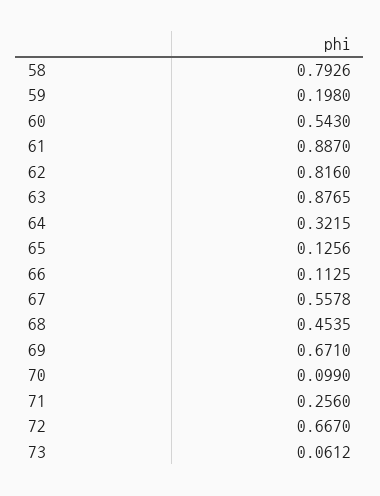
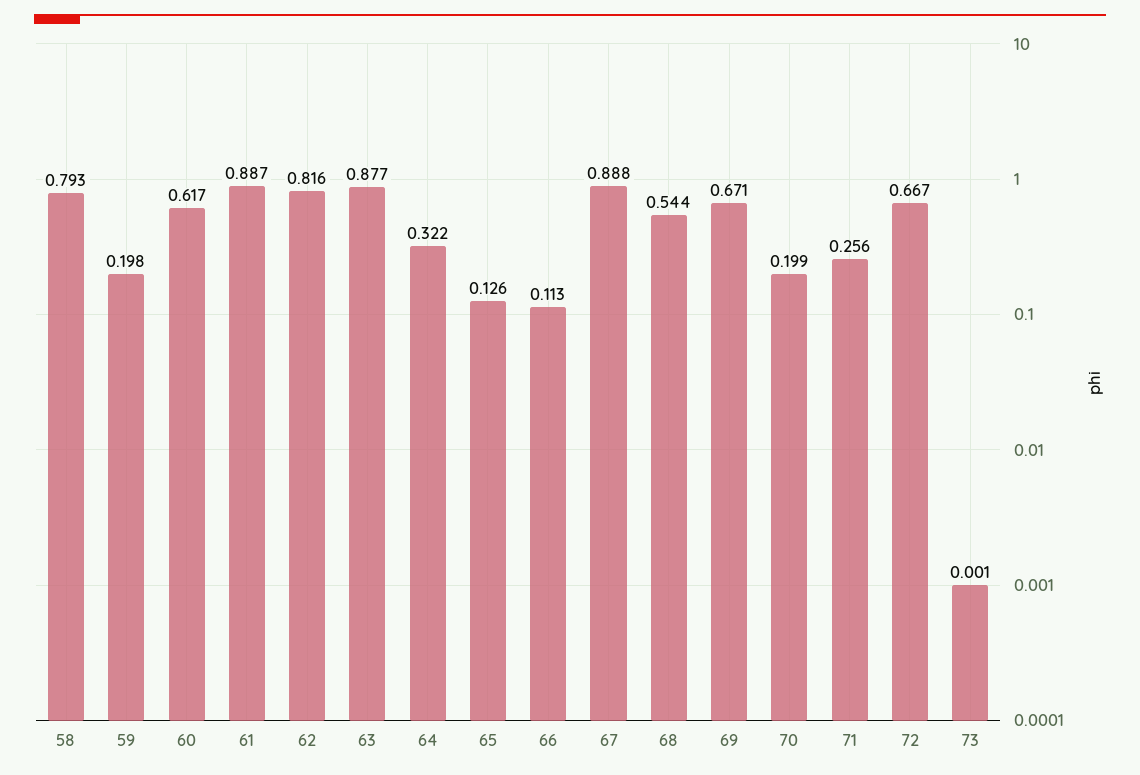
60: 0.543 -> 0.617
67: 0.5578 -> 0.888
68: 0.4535 -> 0.544
70: 0.099 -> 0.199
73: 0.0612 -> 0.001

